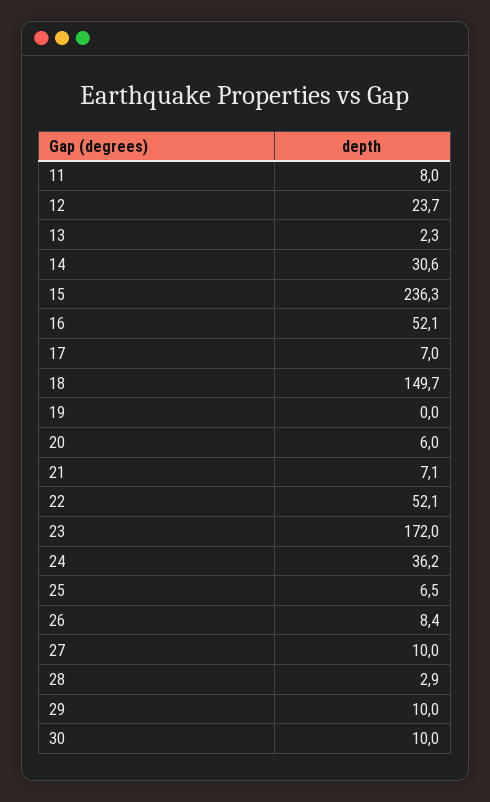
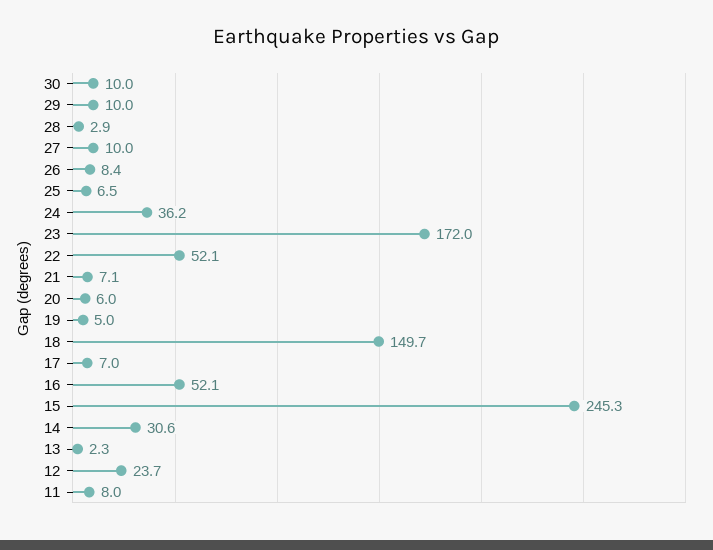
15: 236.3 -> 245.3
19: 0 -> 5

